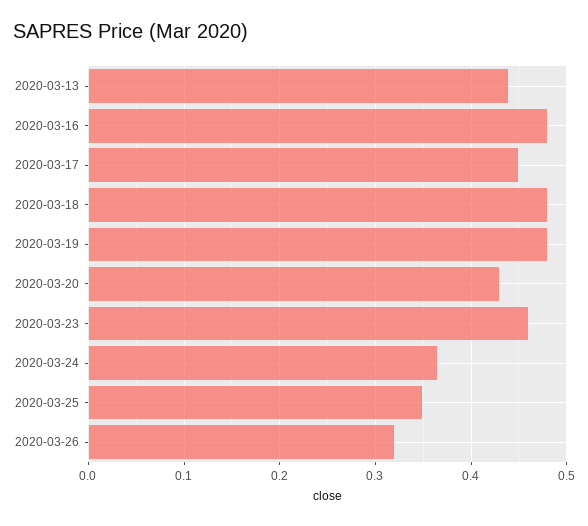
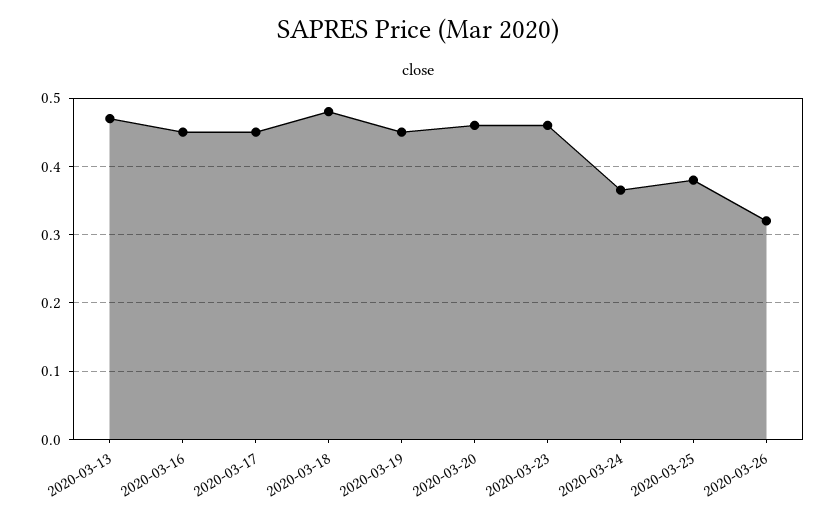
2020-03-13: 0.44 -> 0.47
2020-03-16: 0.48 -> 0.45
2020-03-19: 0.48 -> 0.45
2020-03-20: 0.43 -> 0.46
2020-03-25: 0.35 -> 0.38

